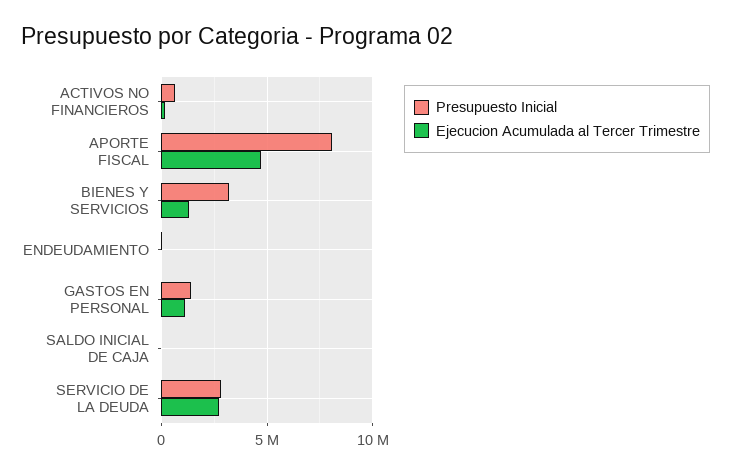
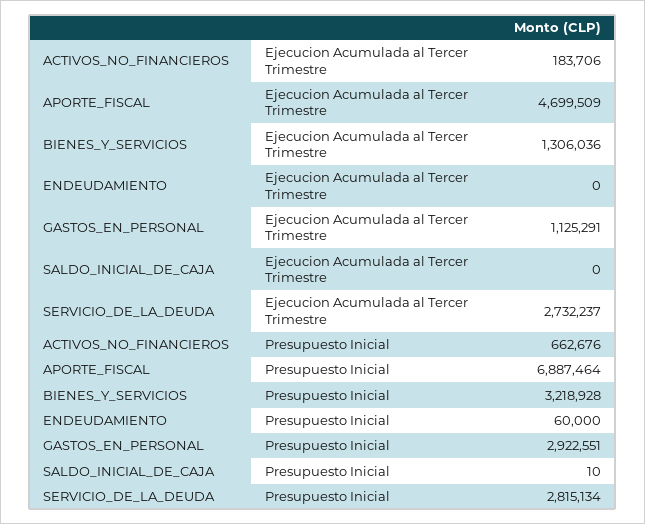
Presupuesto Inicial, APORTE FISCAL: 8000000 -> 6887464
Presupuesto Inicial, GASTOS EN PERSONAL: 1500000 -> 2922551

